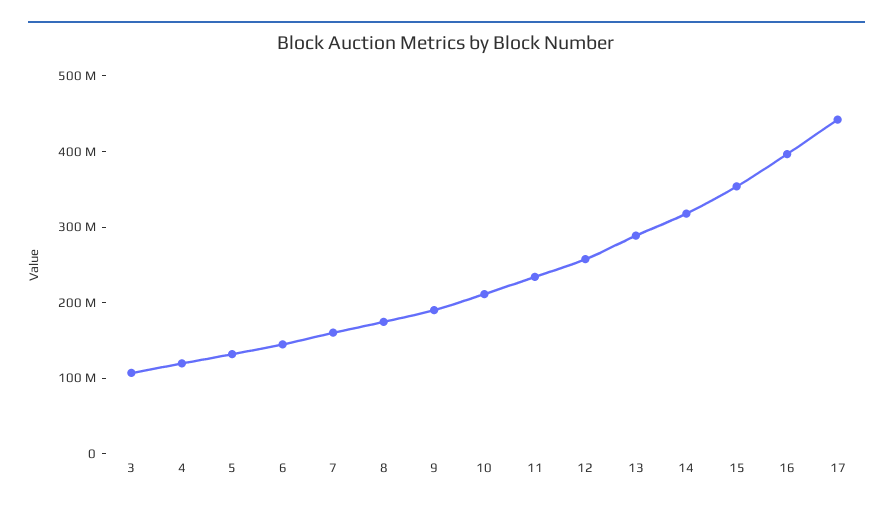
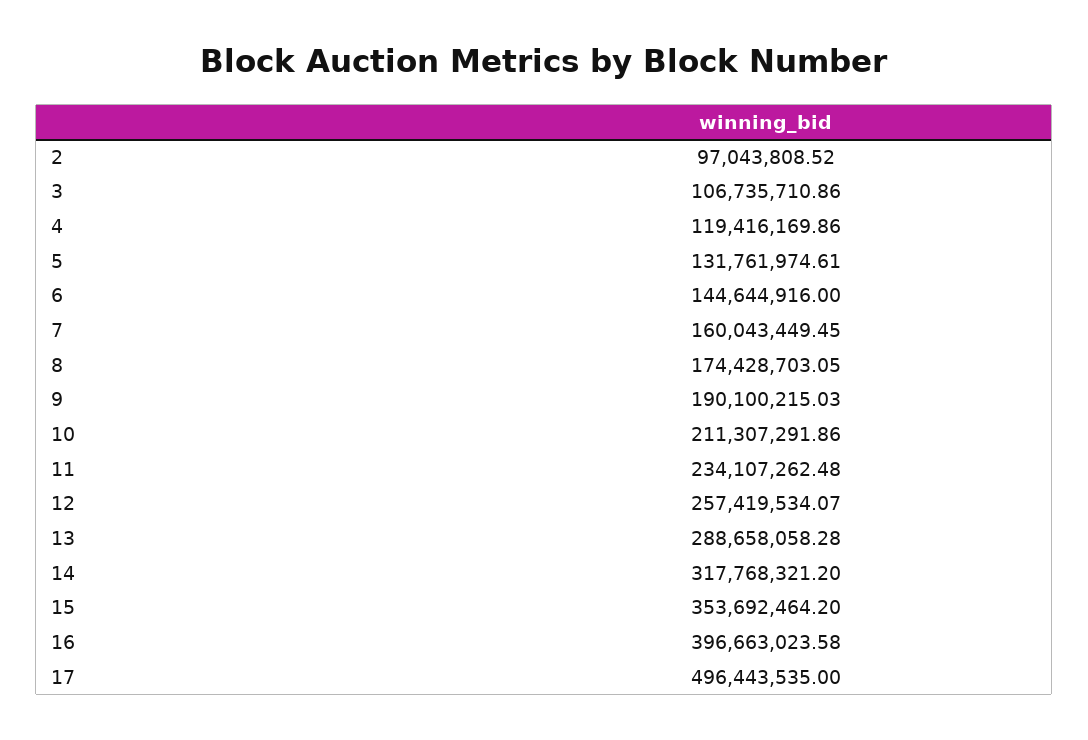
17: 440000000 -> 496443535
2: none -> 97043808.52

